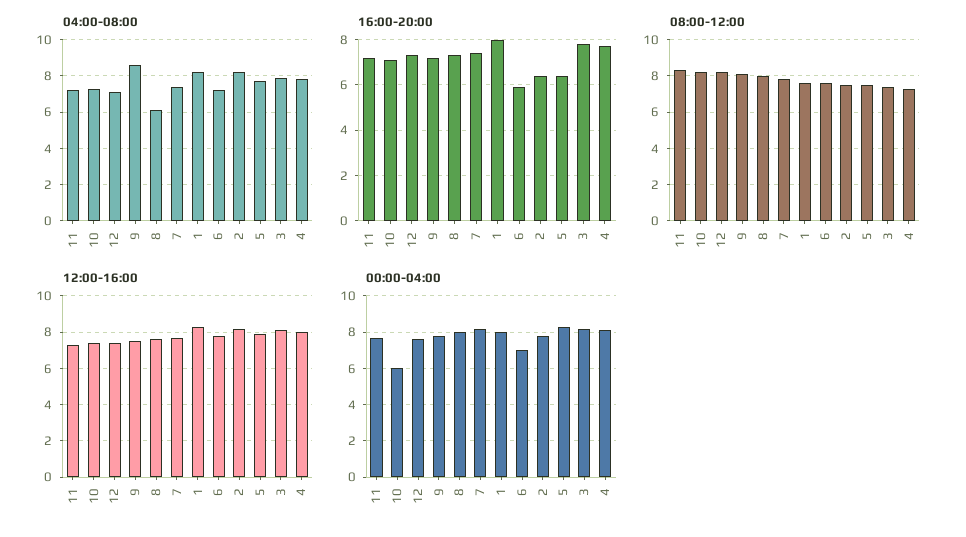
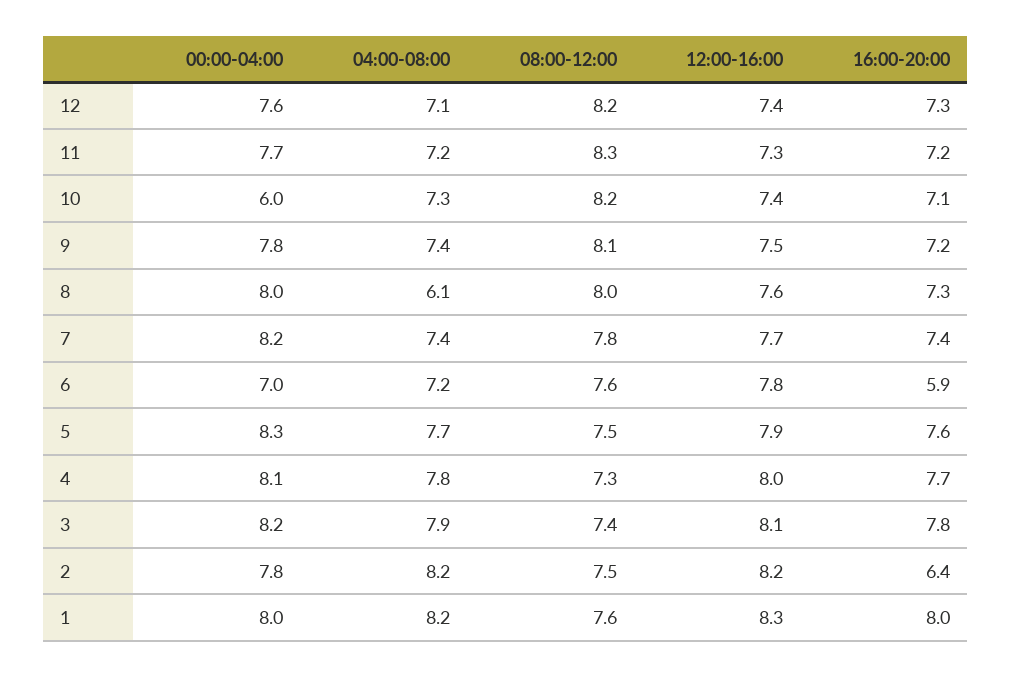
04:00-08:00, 9: 8.5 -> 7.4
16:00-20:00, 5: 6.5 -> 7.6

